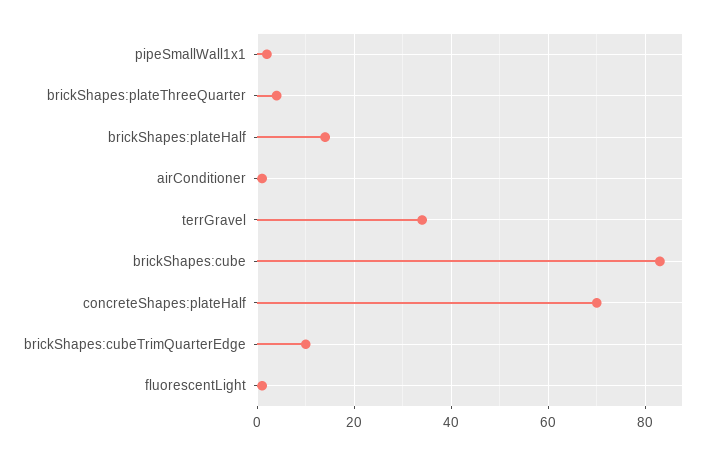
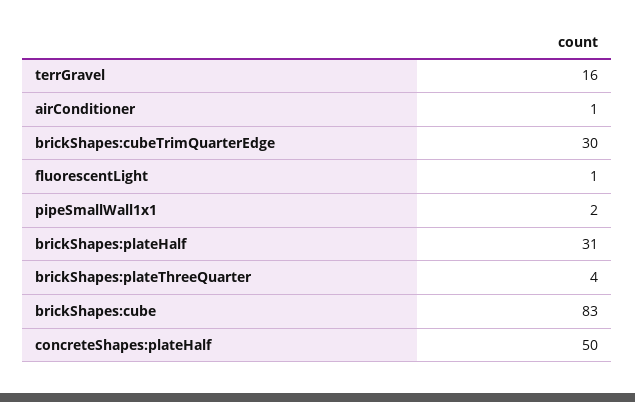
brickShapes:plateHalf: 15 -> 31
terrGravel: 35 -> 16
concreteShapes:plateHalf: 70 -> 50
brickShapes:cubeTrimQuarterEdge: 10 -> 30

